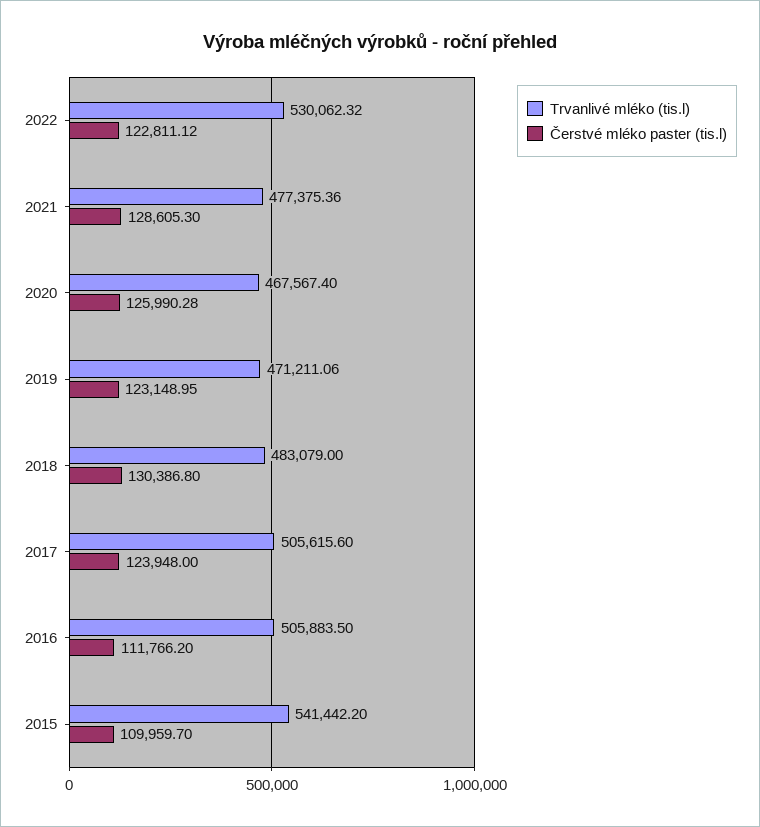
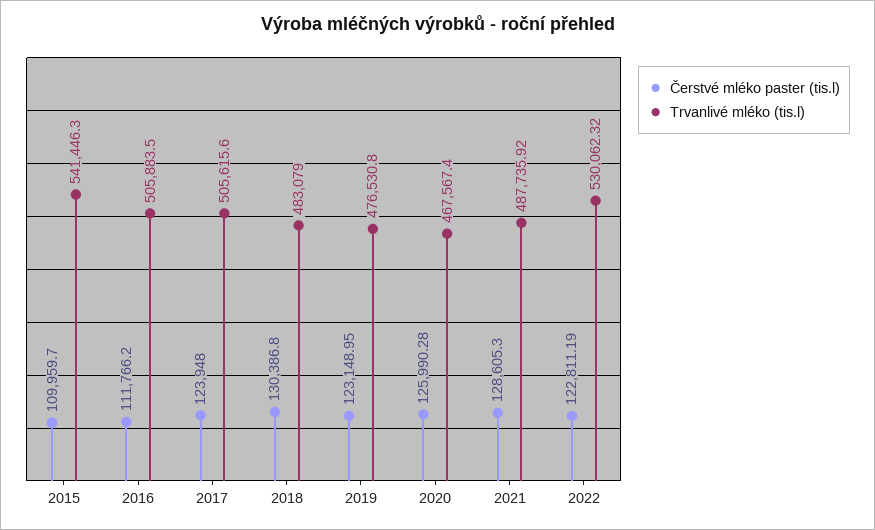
Čerstvé mléko paster (tis.l), 2022: 122811.12 -> 122811.19
Trvanlivé mléko (tis.l), 2021: 477375.36 -> 487735.92
Trvanlivé mléko (tis.l), 2019: 471211.06 -> 476530.8
Trvanlivé mléko (tis.l), 2015: 541442.2 -> 541446.3

